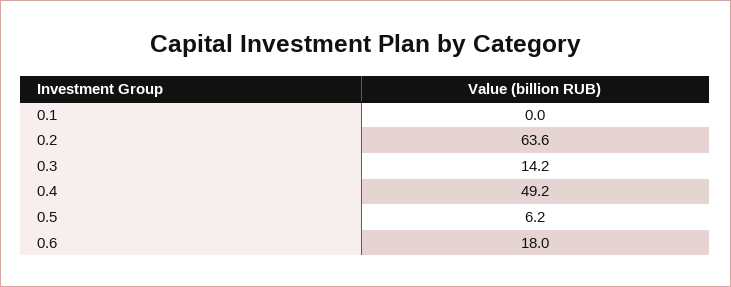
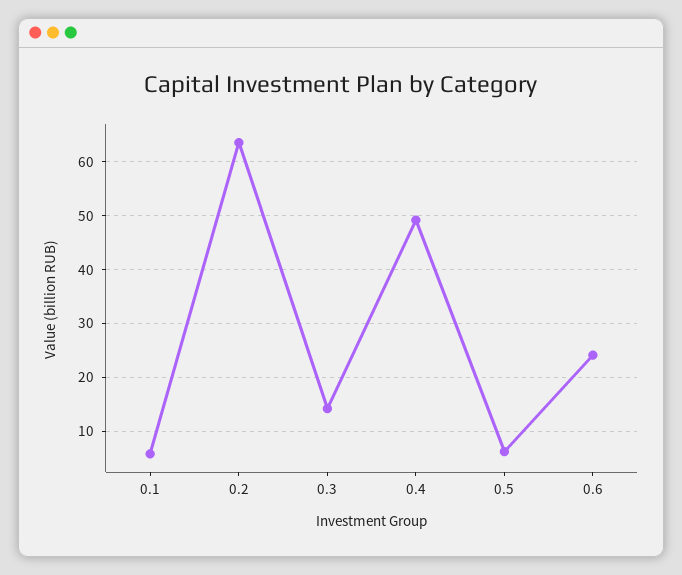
0.1: 0 -> 6
0.6: 18 -> 24

